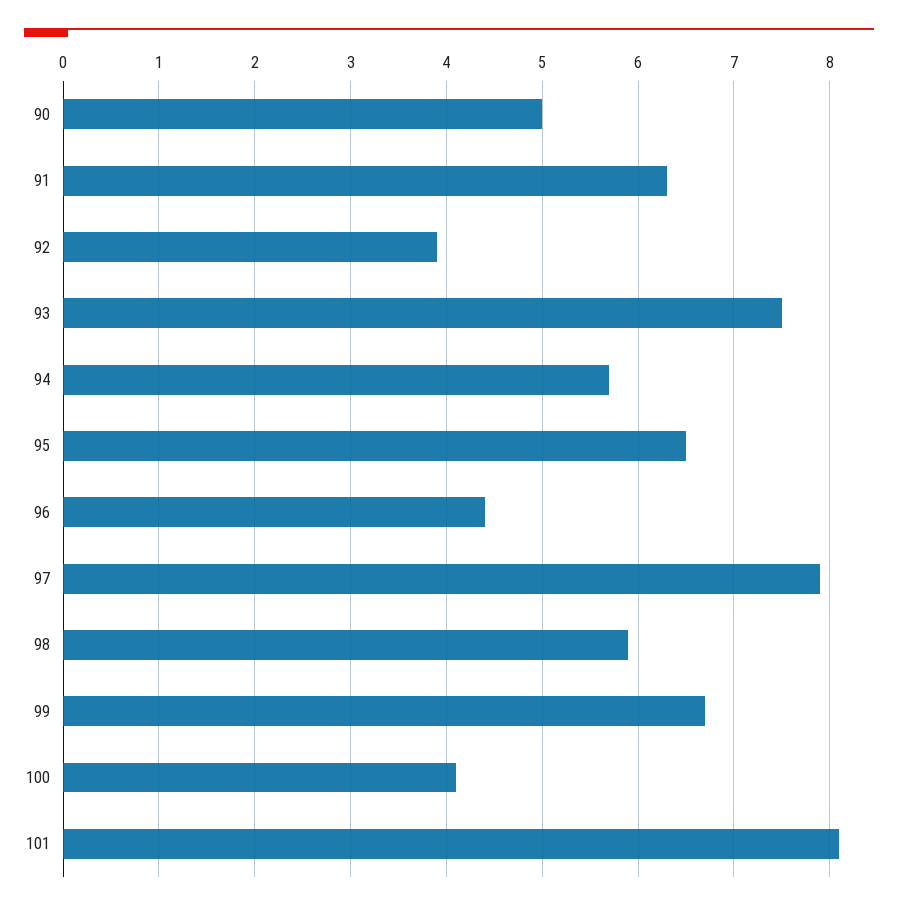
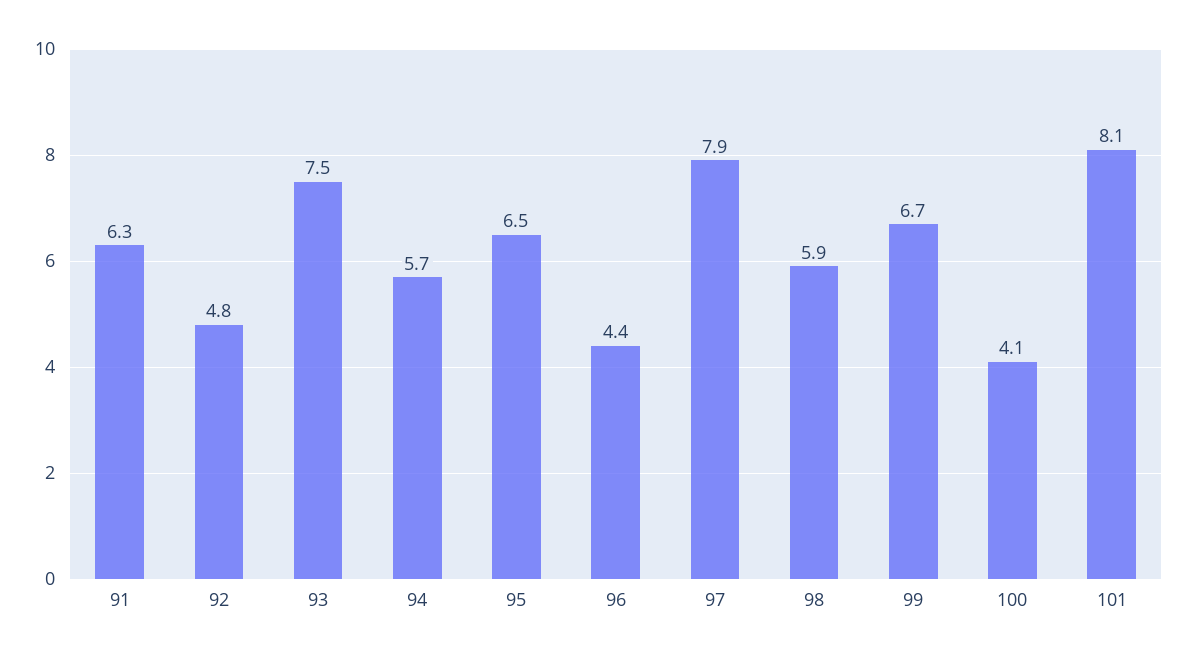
90: 5 -> none
92: 3.9 -> 4.8

